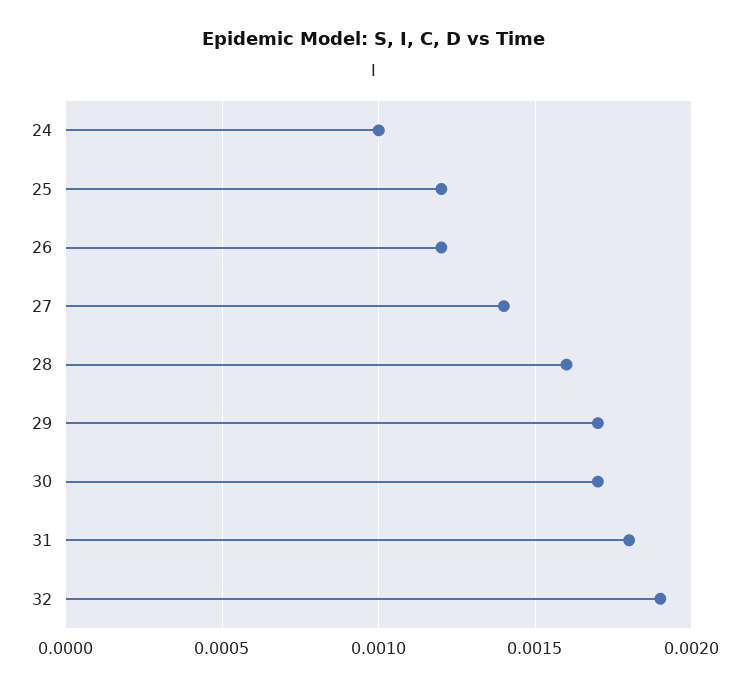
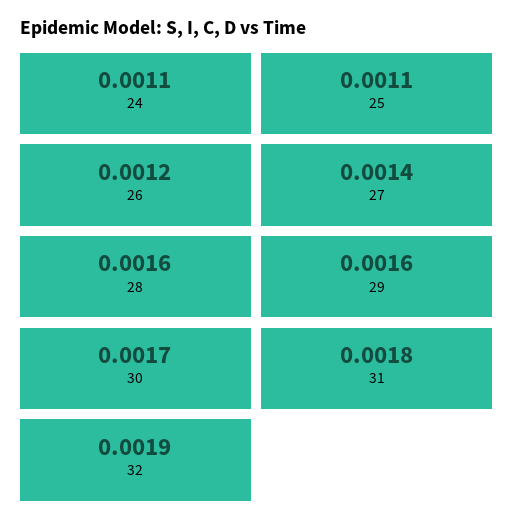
24: 0.001 -> 0.0011
25: 0.0012 -> 0.0011
29: 0.0017 -> 0.0016

